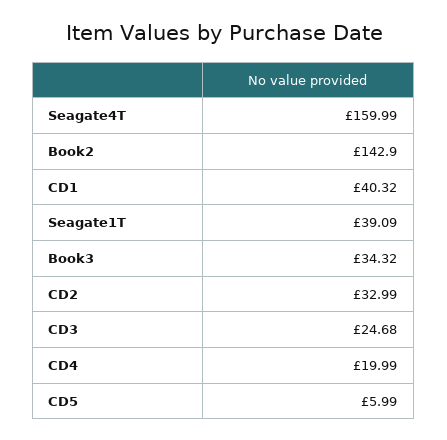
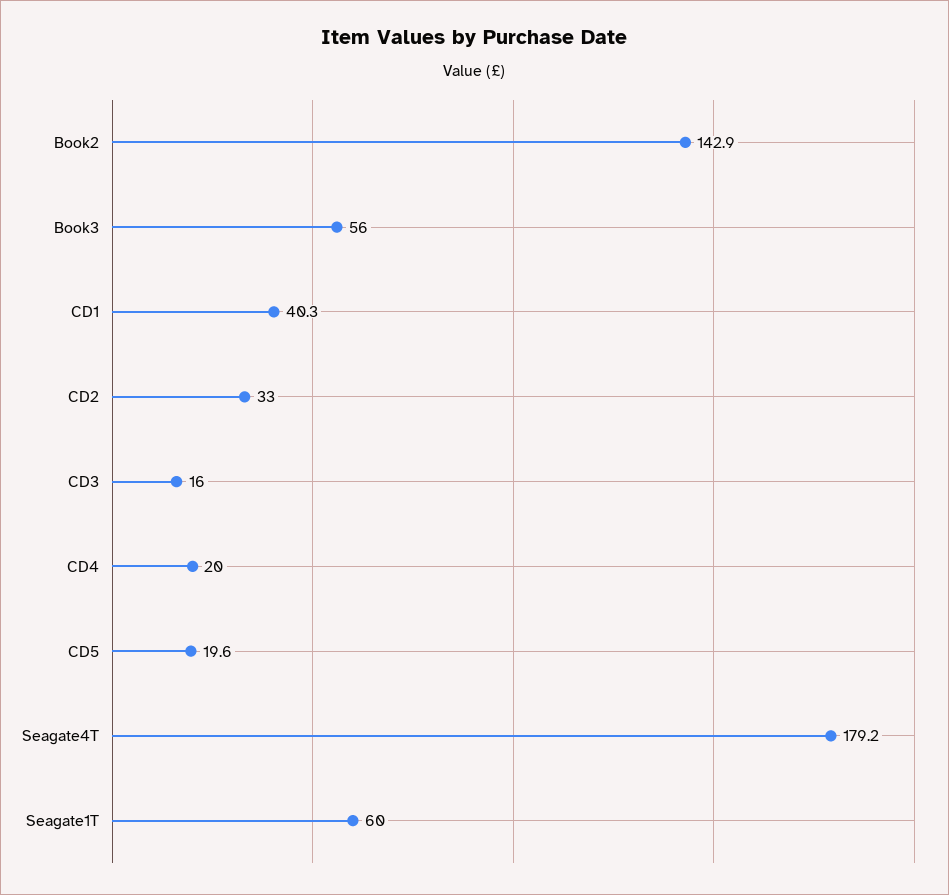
Seagate4T: 159.99 -> 179.2
Seagate1T: 39.09 -> 60
Book3: 34.32 -> 56
CD3: 24.68 -> 16
CD5: 5.99 -> 19.6

